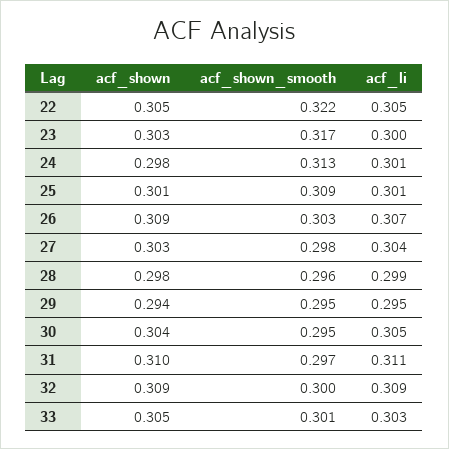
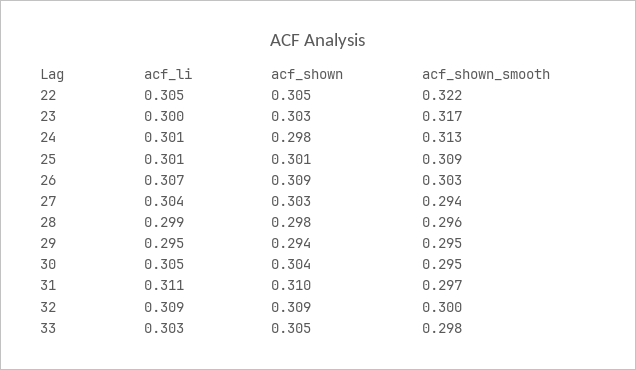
acf_shown_smooth, 27: 0.298 -> 0.294
acf_shown_smooth, 33: 0.301 -> 0.298

